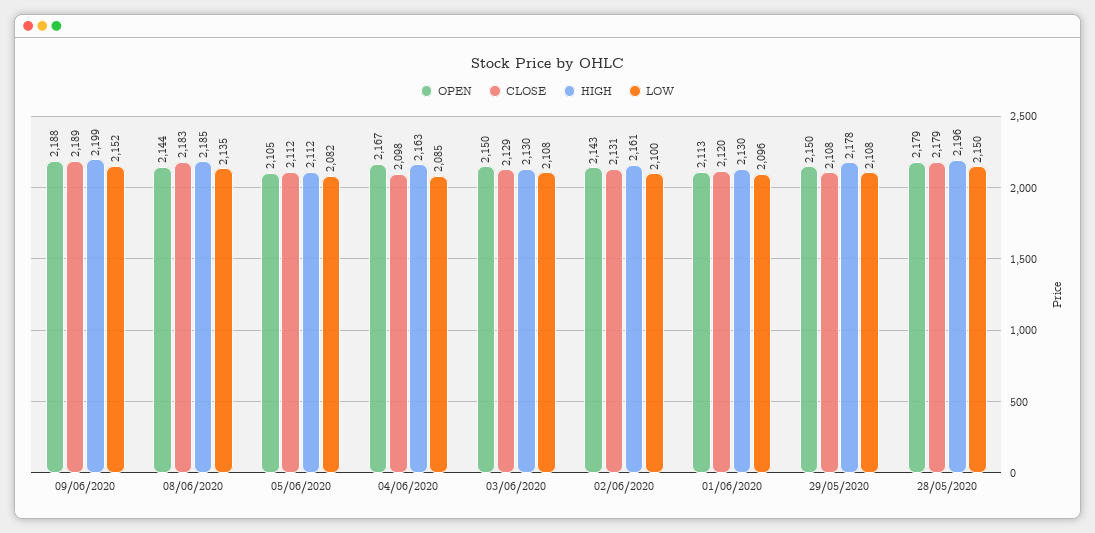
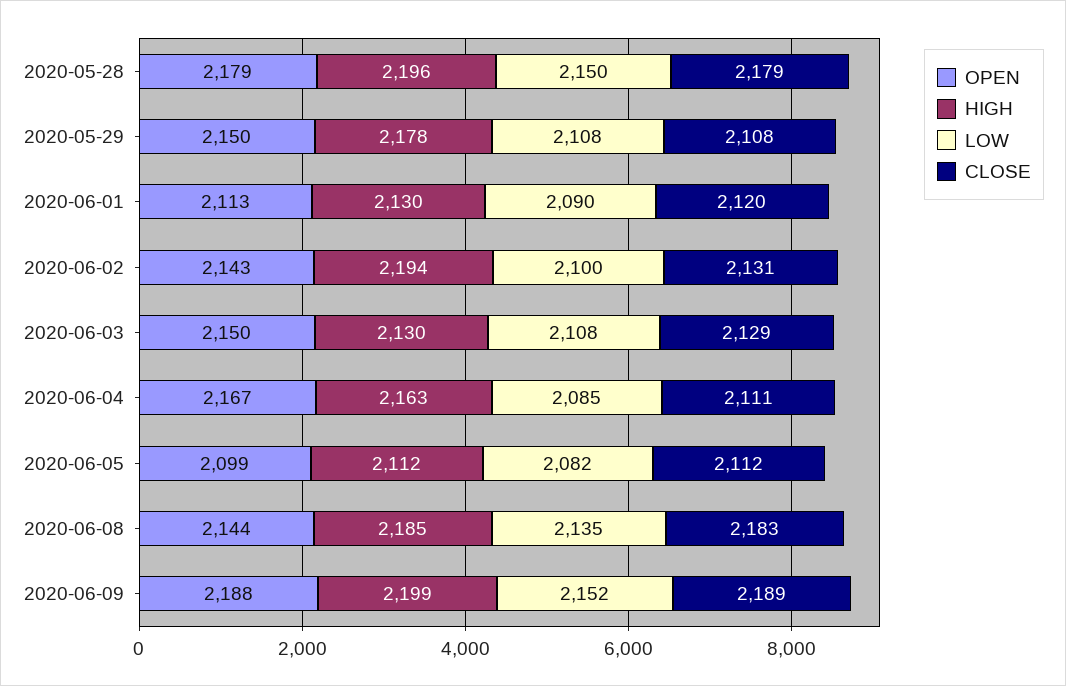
OPEN, 05/06/2020: 2105 -> 2099
CLOSE, 04/06/2020: 2098 -> 2111
HIGH, 02/06/2020: 2161 -> 2194
LOW, 01/06/2020: 2096 -> 2090

